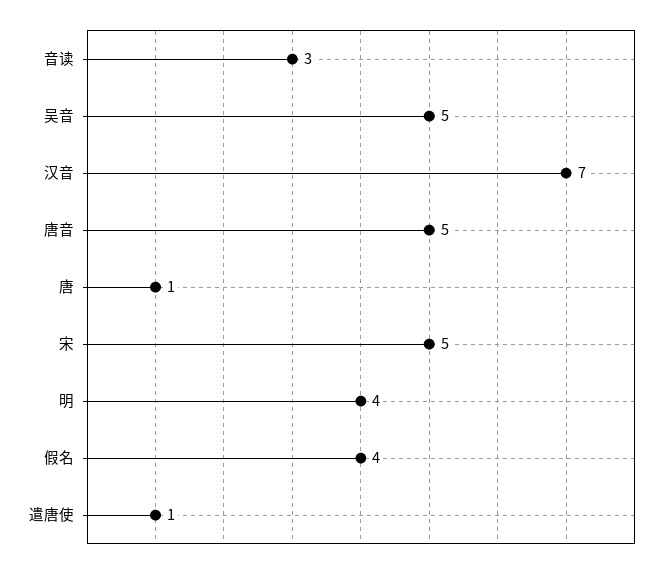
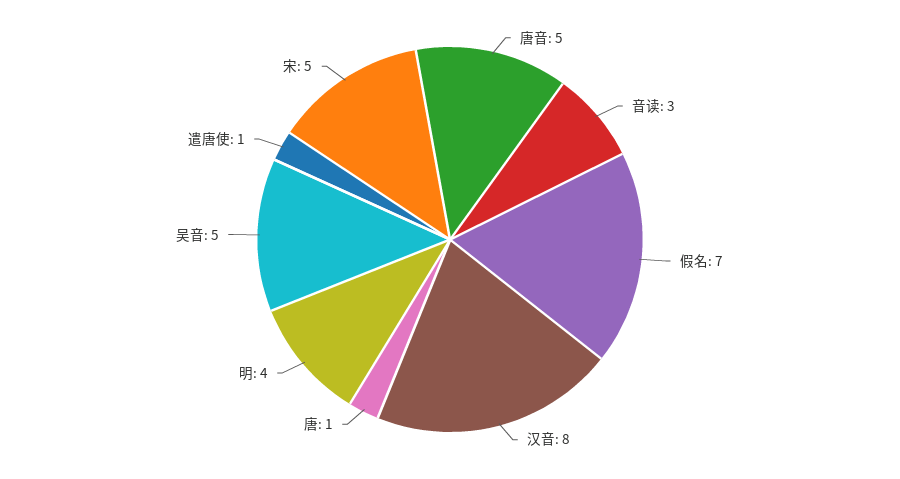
汉音: 7 -> 8
假名: 4 -> 7

